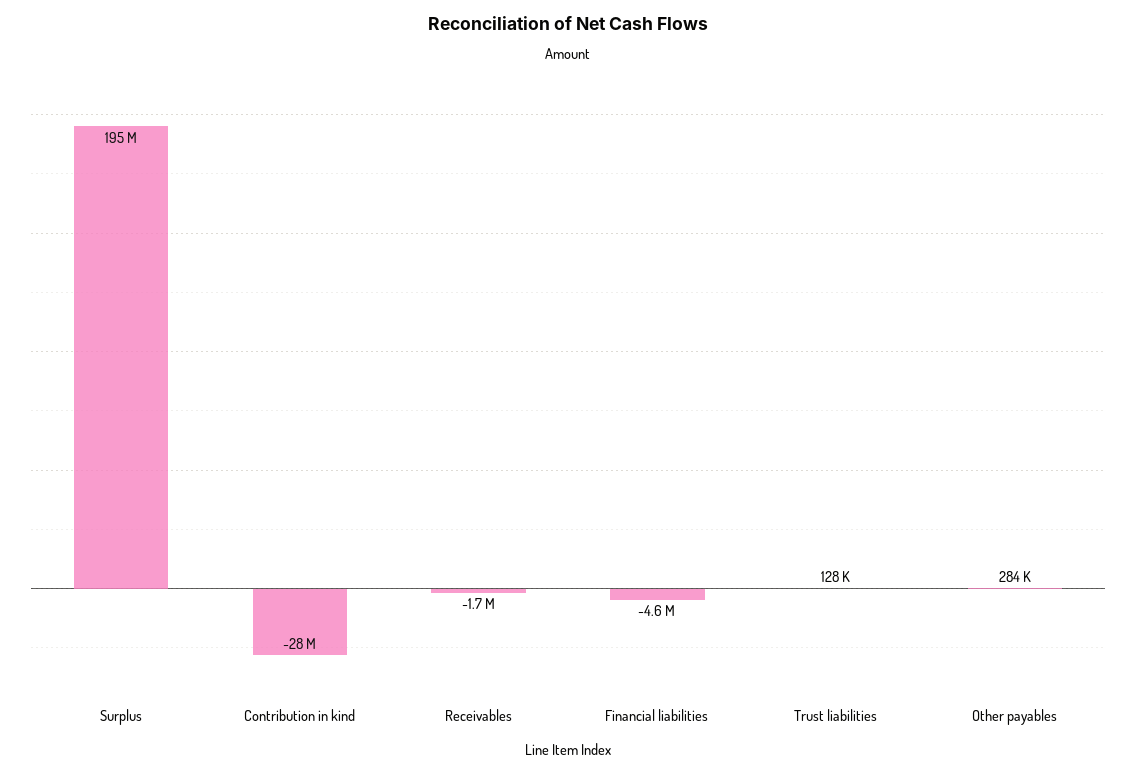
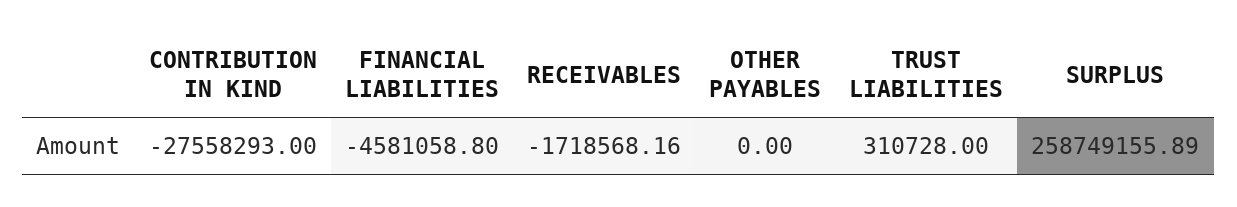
Surplus: 195000000 -> 258749155.89
Trust liabilities: 128000 -> 310728
Other payables: 284000 -> 0

